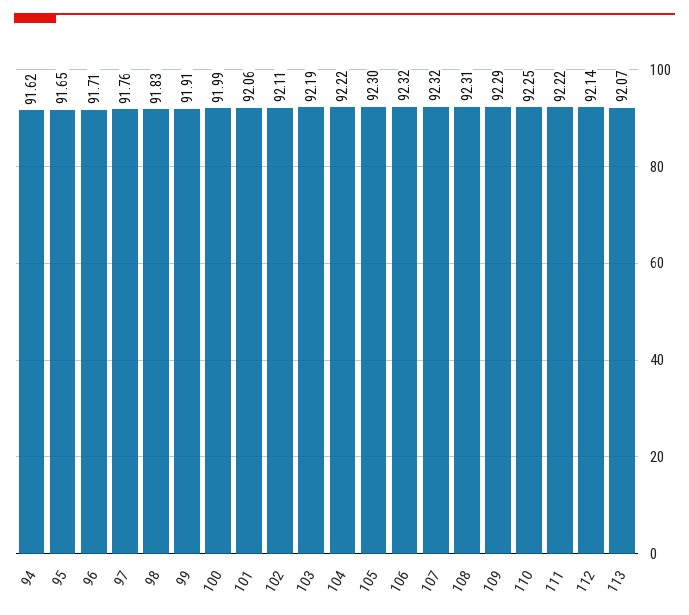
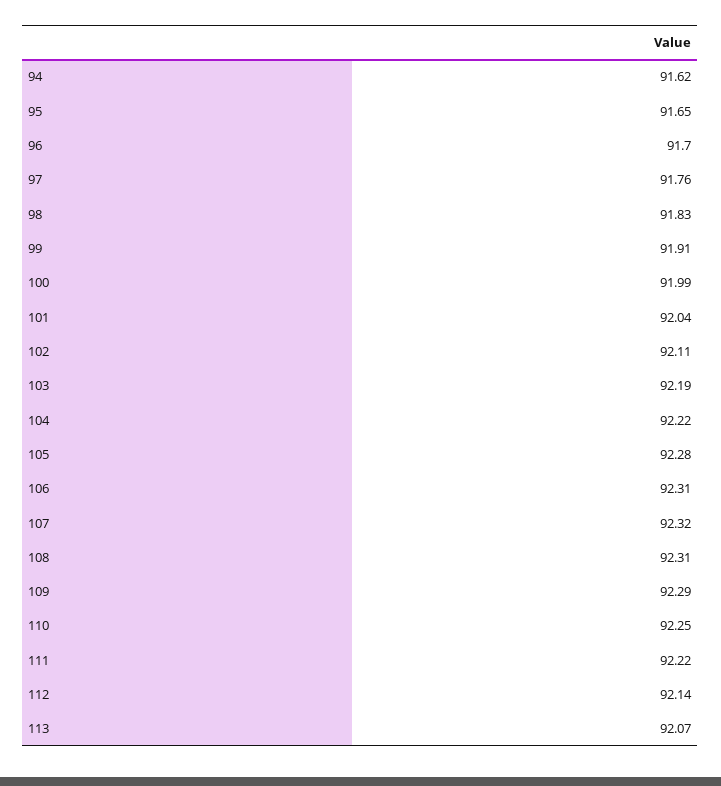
96: 91.71 -> 91.7
101: 92.06 -> 92.04
105: 92.3 -> 92.28
106: 92.32 -> 92.31

